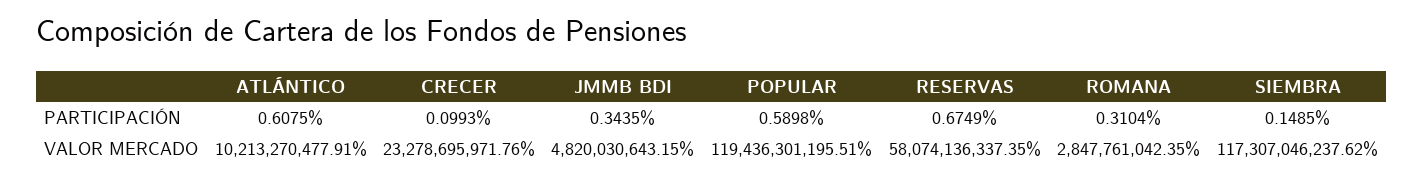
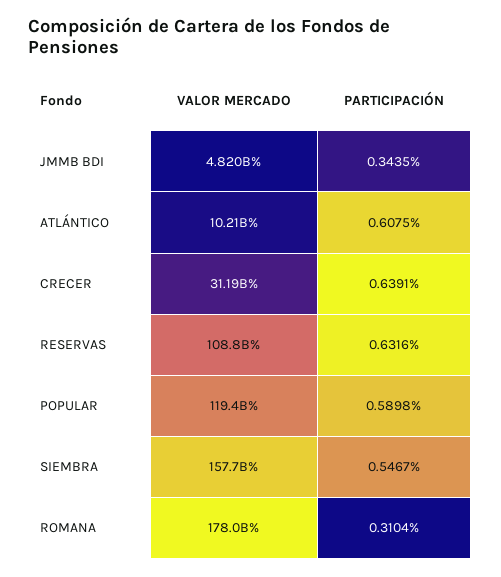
CRECER, PARTICIPACIÓN: 0.0993 -> 0.6391
RESERVAS, PARTICIPACIÓN: 0.6749 -> 0.6316
SIEMBRA, PARTICIPACIÓN: 0.1485 -> 0.5467
CRECER, VALOR MERCADO: 23278695971.76 -> 31190000000
RESERVAS, VALOR MERCADO: 58074136337.35 -> 108800000000
ROMANA, VALOR MERCADO: 2847761042.35 -> 178000000000
SIEMBRA, VALOR MERCADO: 117307046237.62 -> 157700000000

